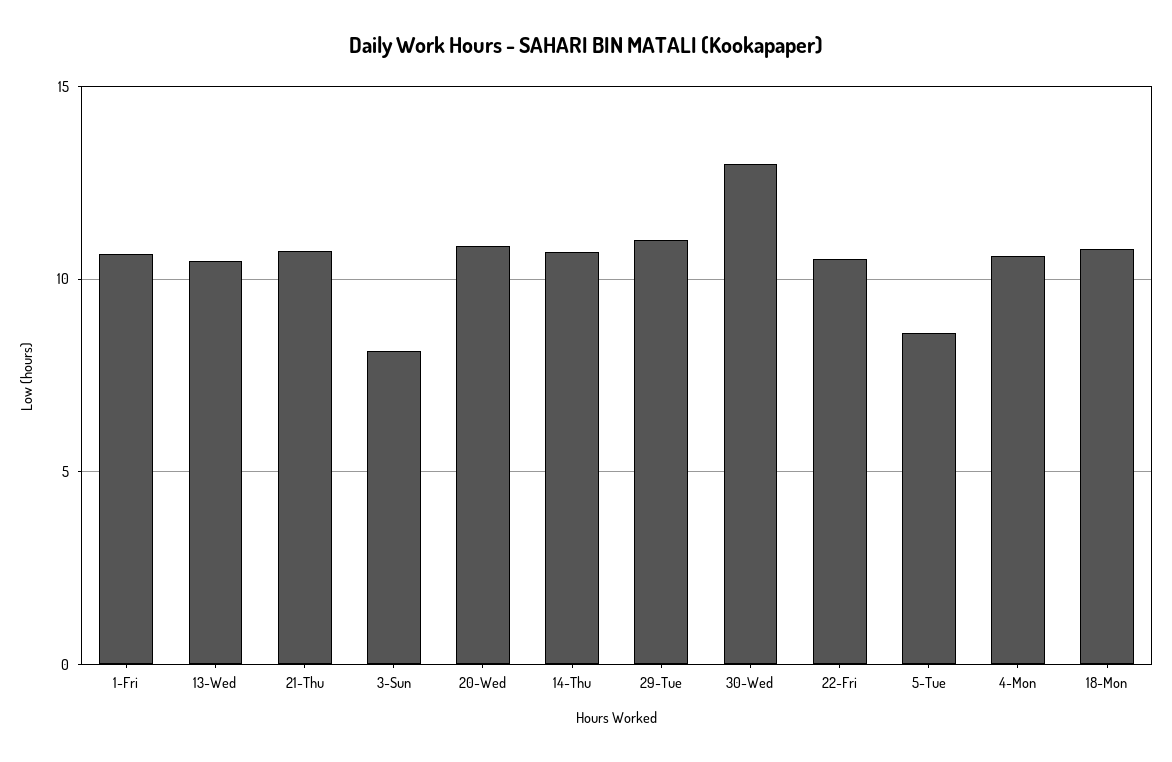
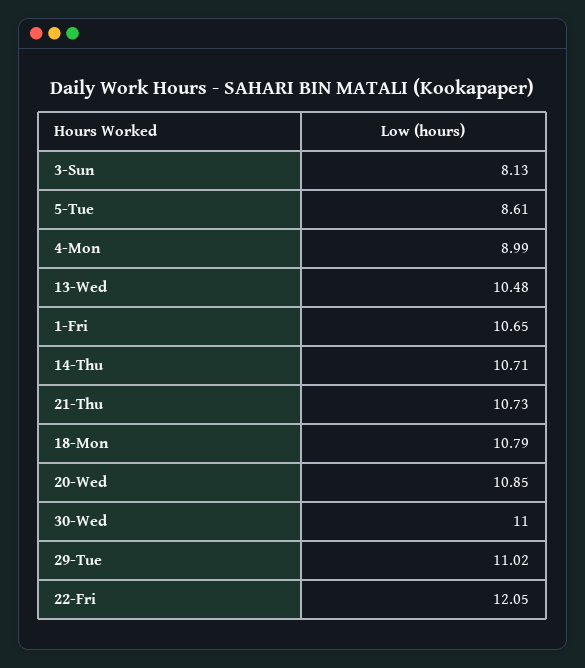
30-Wed: 13 -> 11
22-Fri: 10.5 -> 12.05
4-Mon: 10.5 -> 8.99

